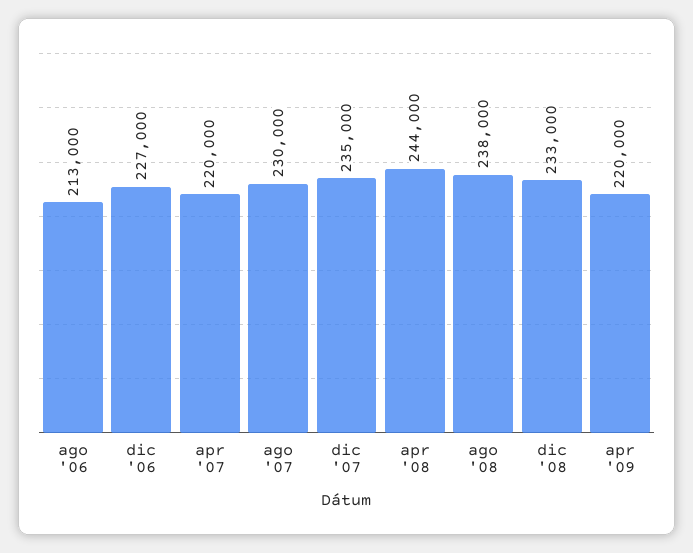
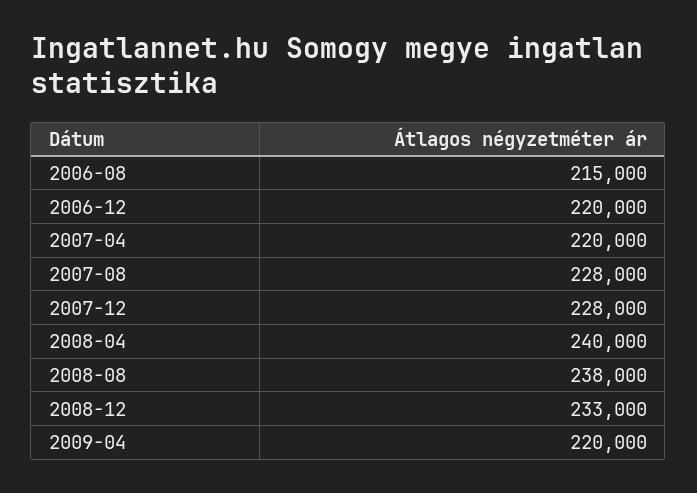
ago '06: 213000 -> 215000
dic '06: 227000 -> 220000
ago '07: 230000 -> 228000
dic '07: 235000 -> 228000
apr '08: 244000 -> 240000

